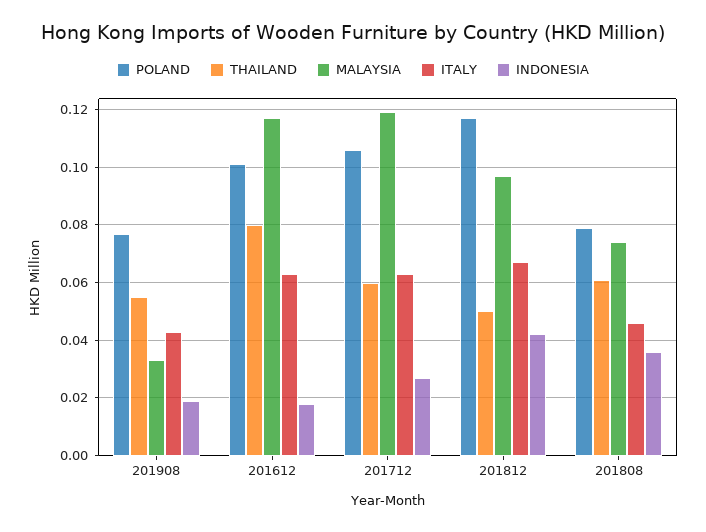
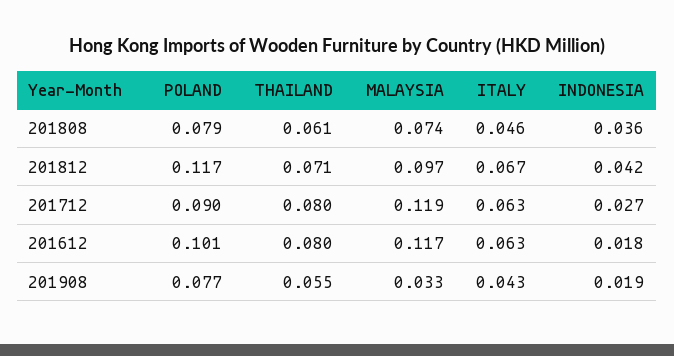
POLAND, 201712: 0.105 -> 0.09
THAILAND, 201712: 0.06 -> 0.08
THAILAND, 201812: 0.05 -> 0.071

